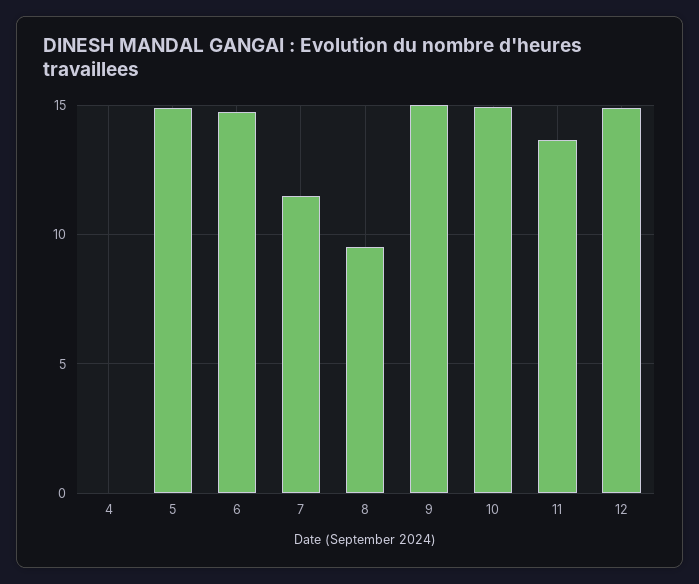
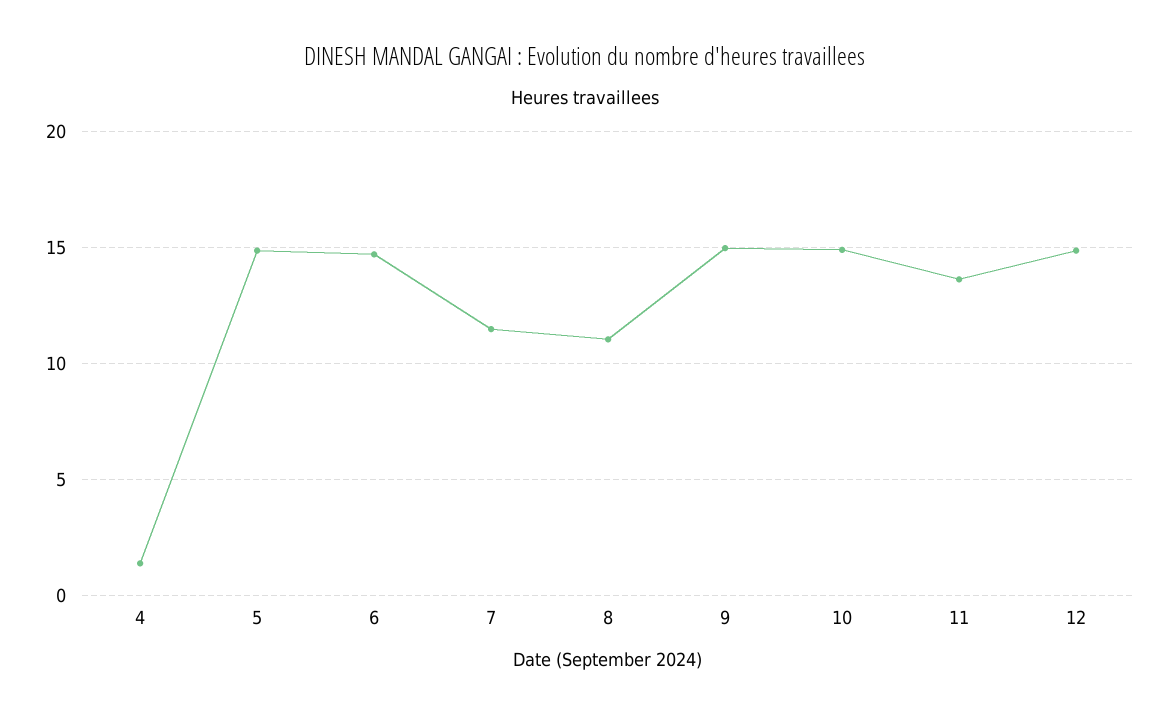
4: 0 -> 1.5
8: 9.5 -> 11

